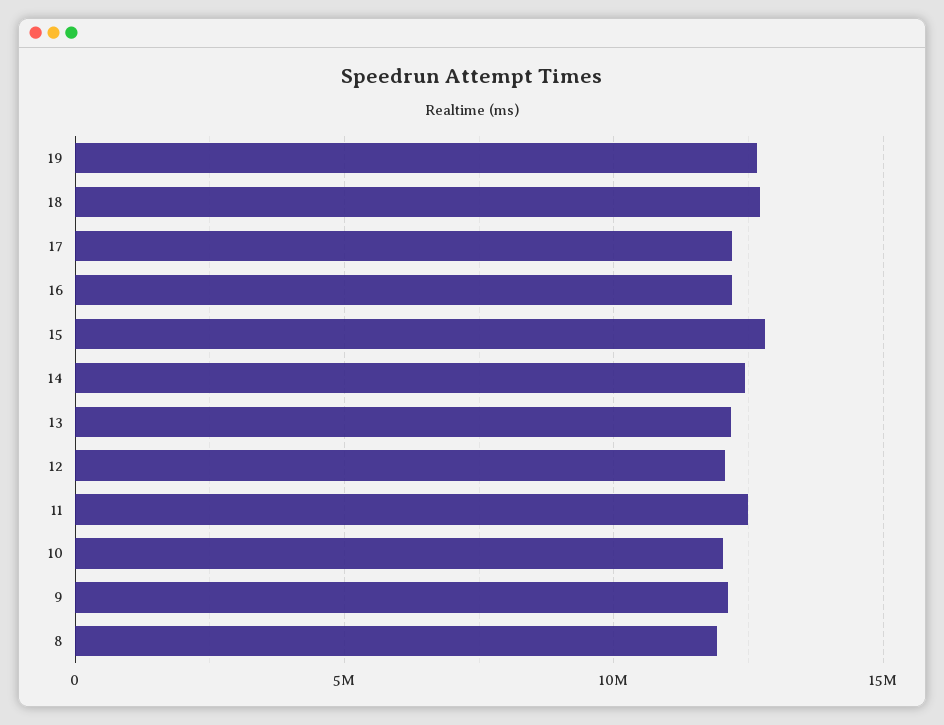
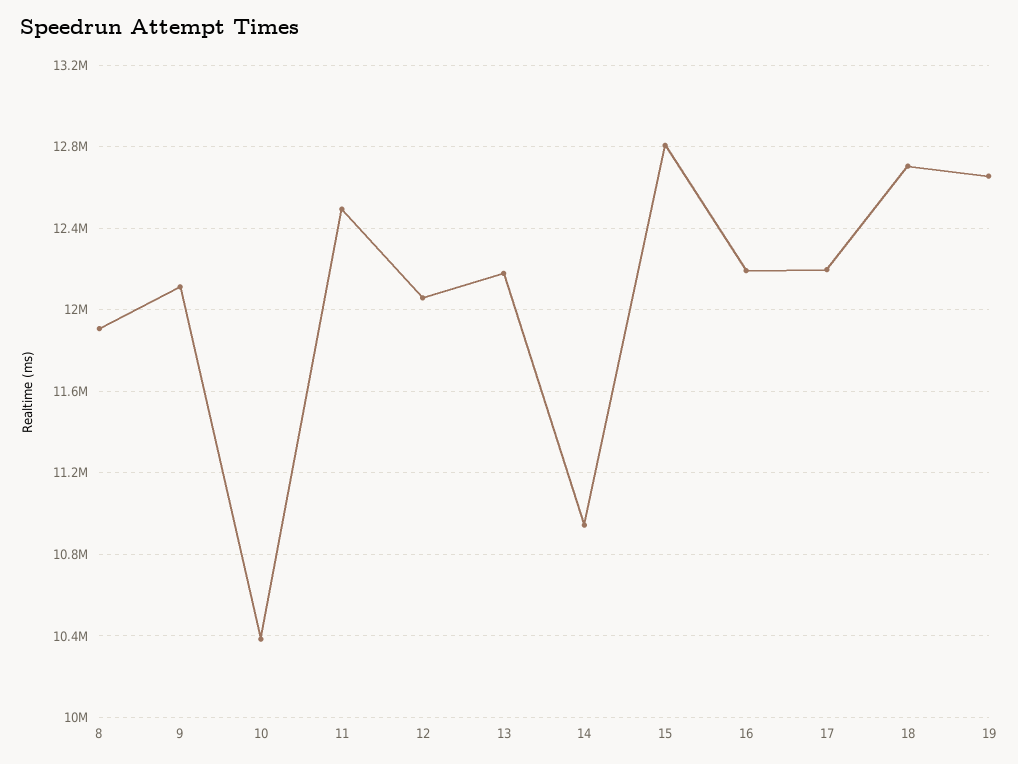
14: 12500000 -> 10950000
10: 12000000 -> 10400000

